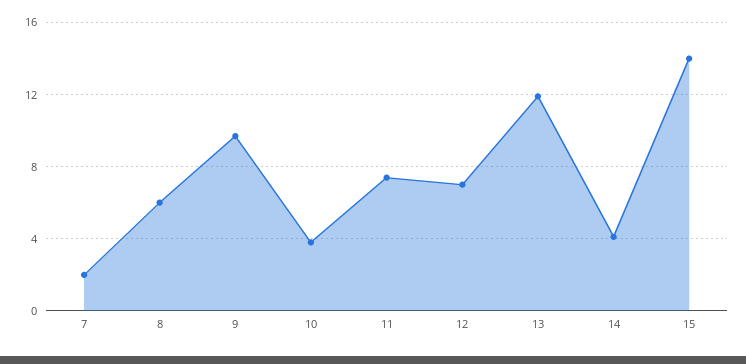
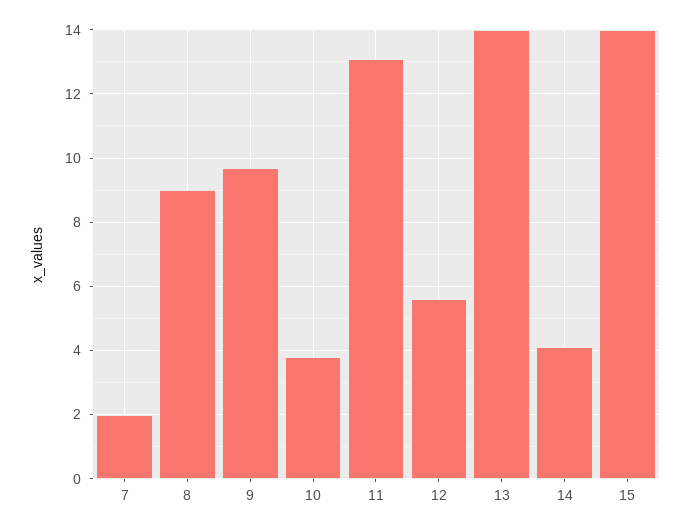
8: 6 -> 9
11: 7.5 -> 13
12: 7 -> 5.5
13: 12 -> 14

